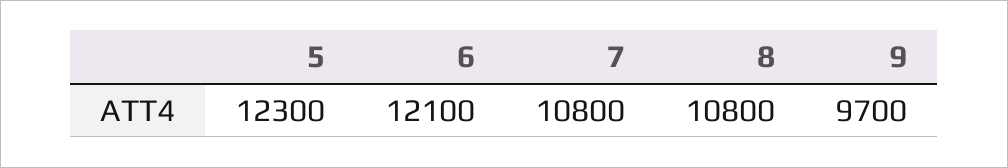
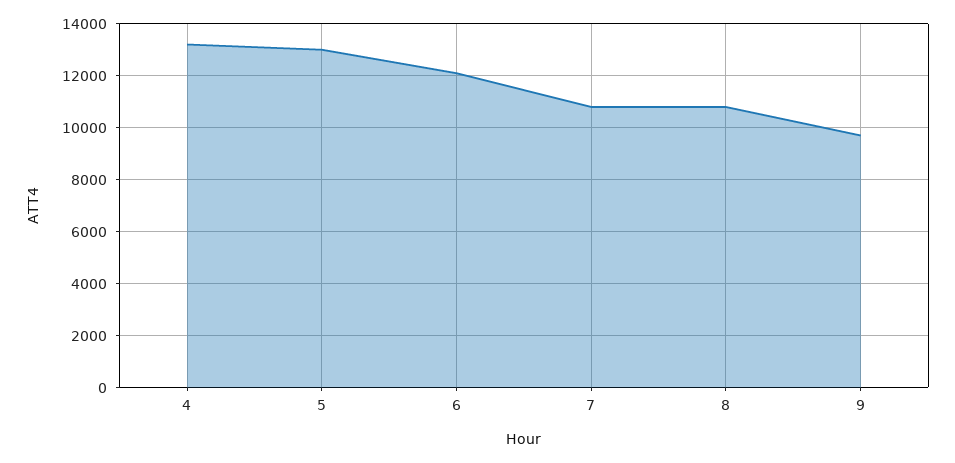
5: 12300 -> 13000
4: none -> 13250

